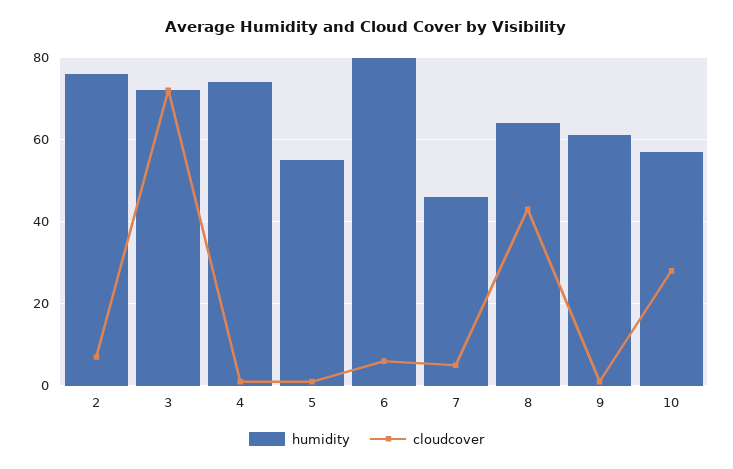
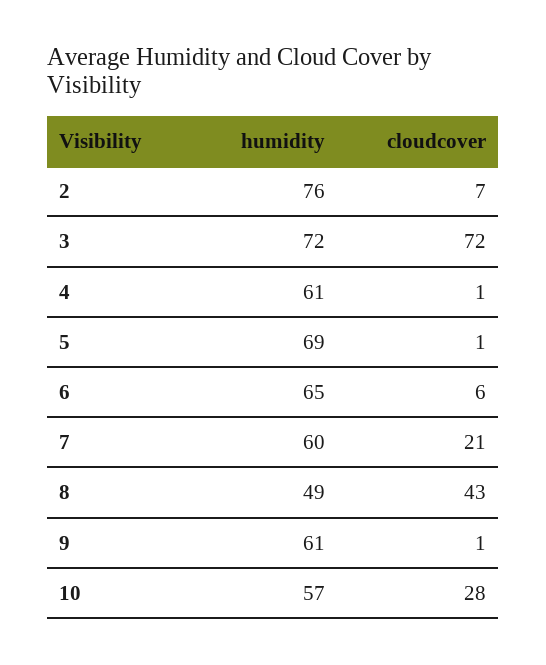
humidity, 4: 75 -> 61
humidity, 5: 55 -> 69
humidity, 6: 80 -> 65
humidity, 7: 45 -> 60
cloudcover, 7: 5 -> 21
humidity, 8: 65 -> 49

